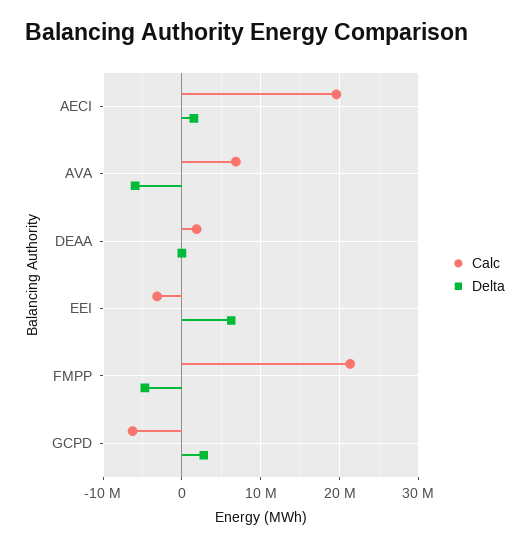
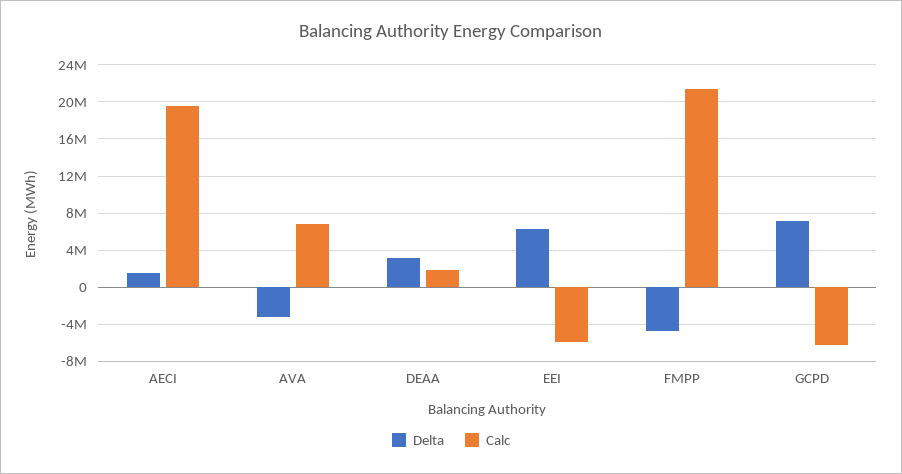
Delta, AVA: -6000000 -> -3000000
Delta, DEAA: 0 -> 3000000
Calc, EEI: -3000000 -> -6000000
Delta, GCPD: 3000000 -> 7000000

